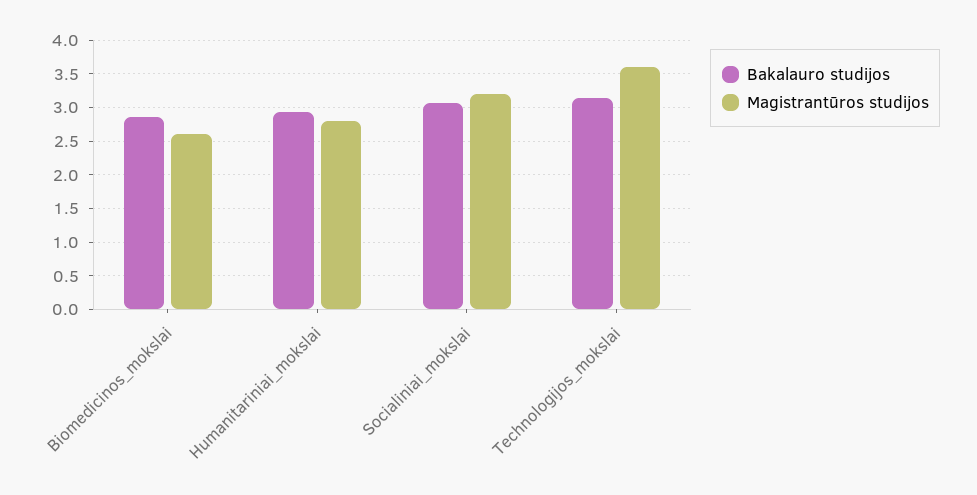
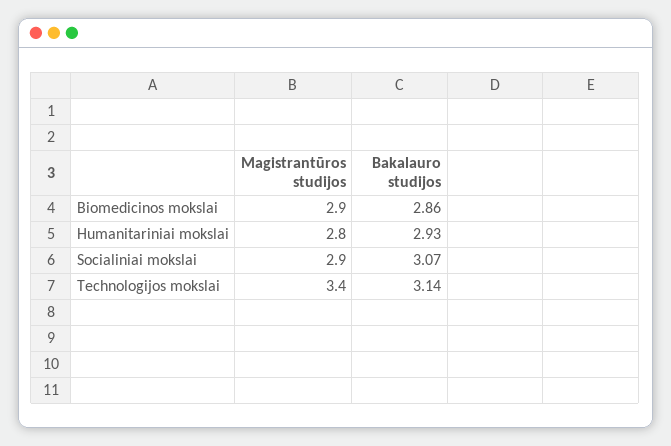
Magistrantūros studijos, Biomedicinos_mokslai: 2.6 -> 2.9
Magistrantūros studijos, Socialiniai_mokslai: 3.2 -> 2.9
Magistrantūros studijos, Technologijos_mokslai: 3.6 -> 3.4

